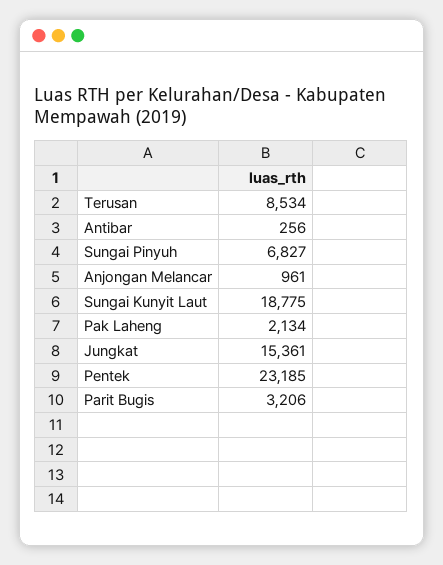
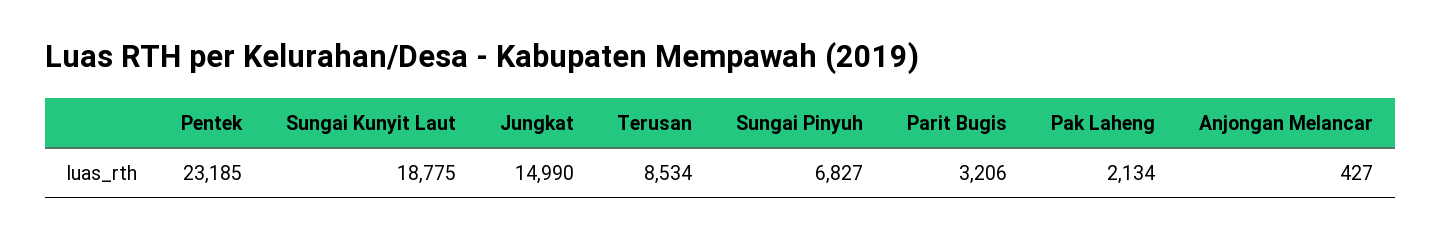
Antibar: 256 -> none
Anjongan Melancar: 961 -> 427
Jungkat: 15361 -> 14990

